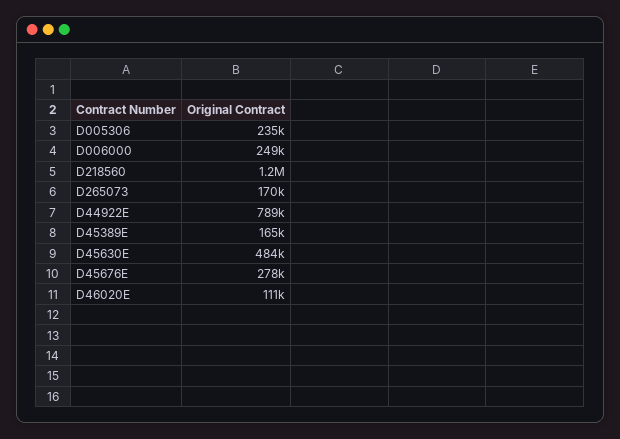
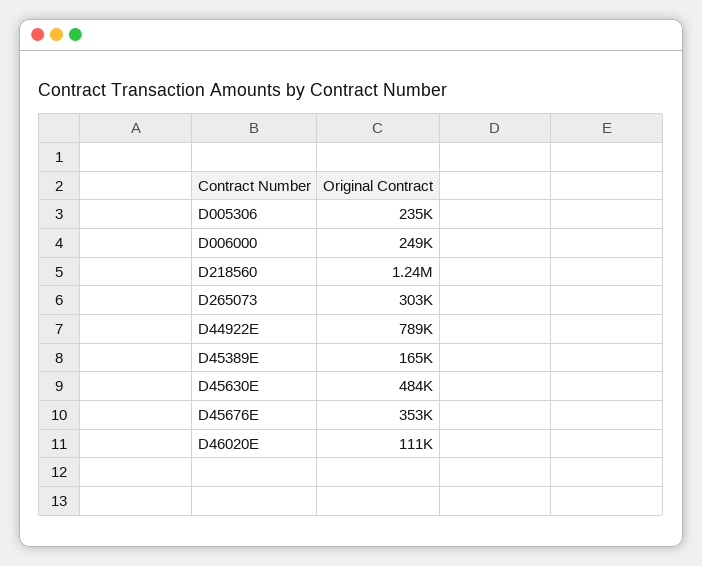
D265073: 170000 -> 303000
D45676E: 278000 -> 353000

